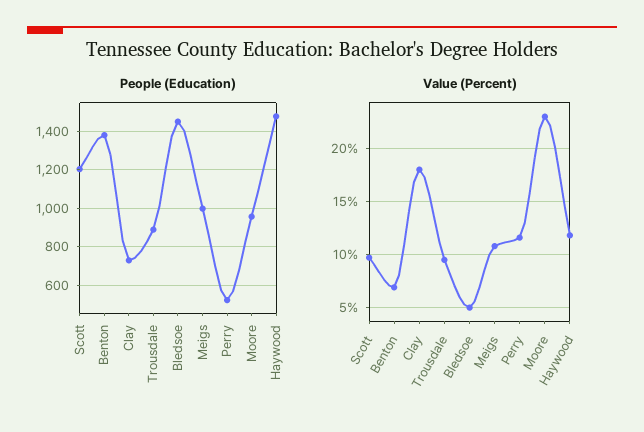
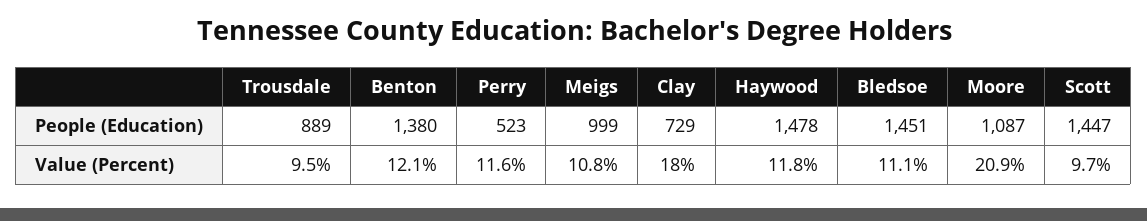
People (Education), Scott: 1200 -> 1447
People (Education), Moore: 950 -> 1087
Value (Percent), Benton: 7 -> 12.1
Value (Percent), Bledsoe: 5 -> 11.1
Value (Percent), Moore: 23 -> 20.9

